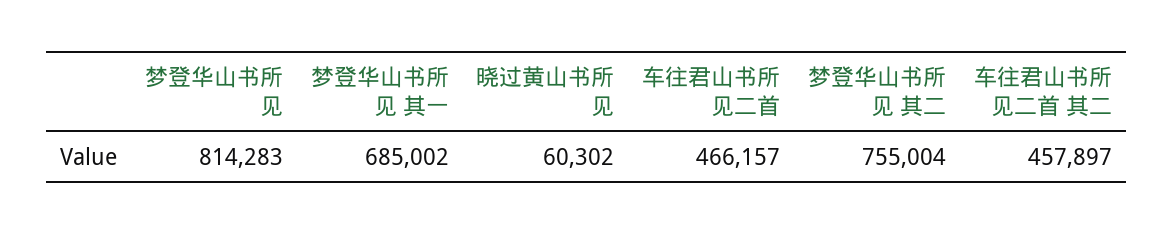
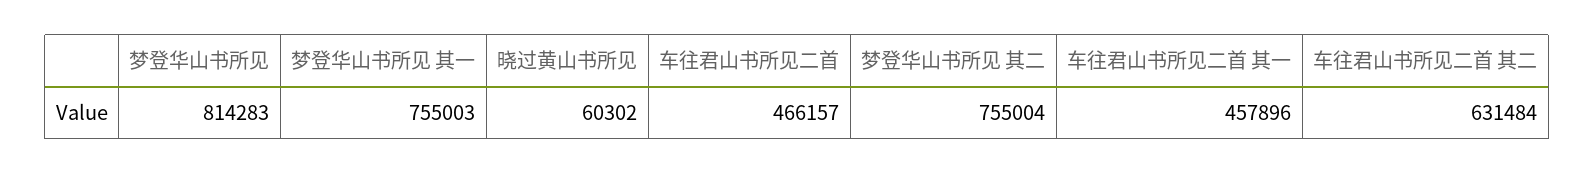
梦登华山书所见 其一: 685002 -> 755003
车往君山书所见二首 其二: 457897 -> 631484
车往君山书所见二首 其一: none -> 457896

